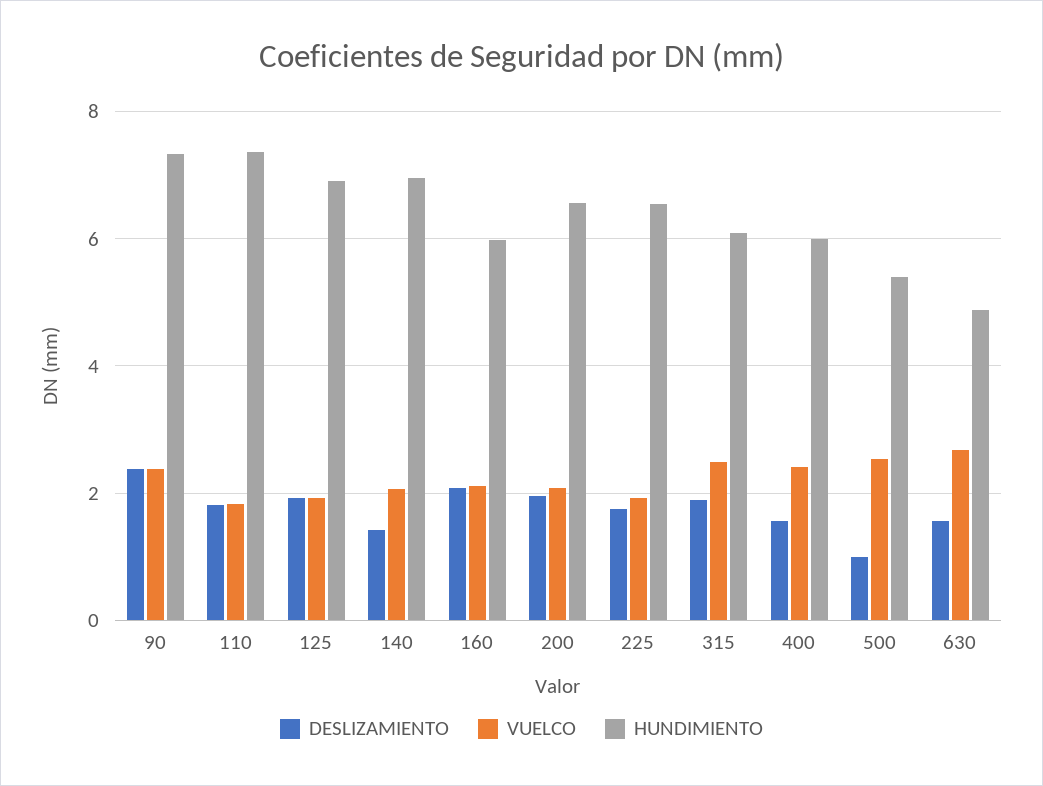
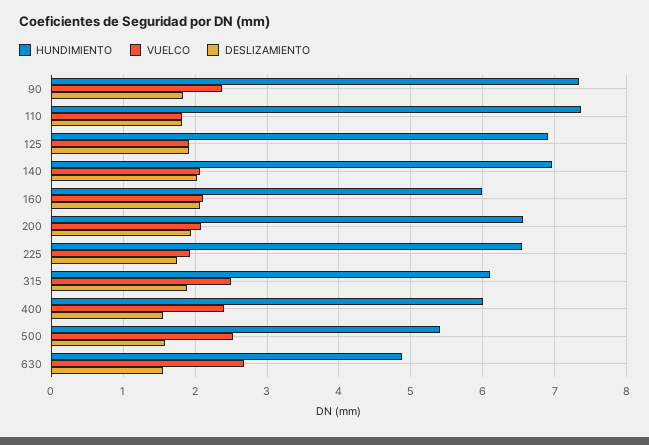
DESLIZAMIENTO, 90: 2.4 -> 1.8
DESLIZAMIENTO, 140: 1.4 -> 2
DESLIZAMIENTO, 500: 1 -> 1.6

